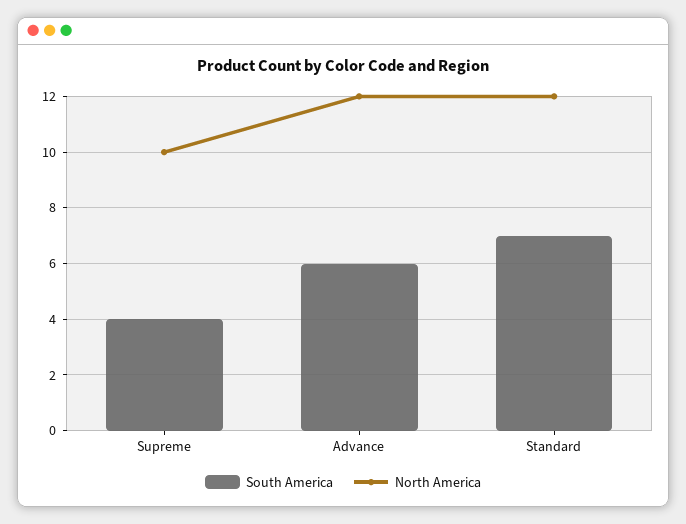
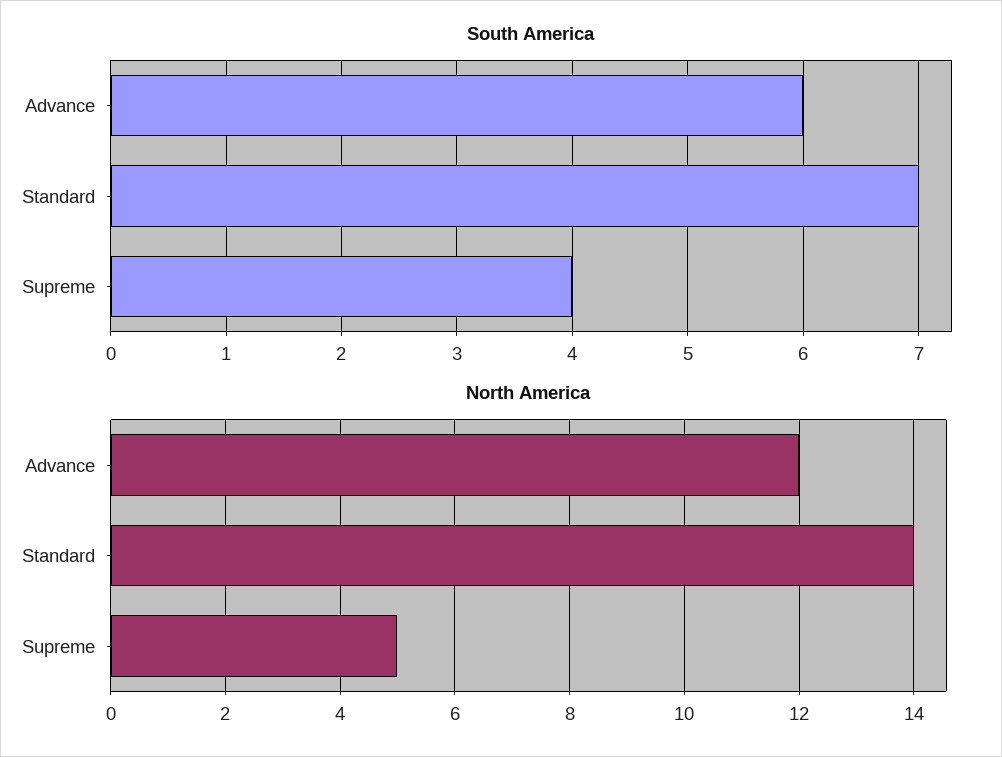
North America, Supreme: 10 -> 5
North America, Standard: 12 -> 14

